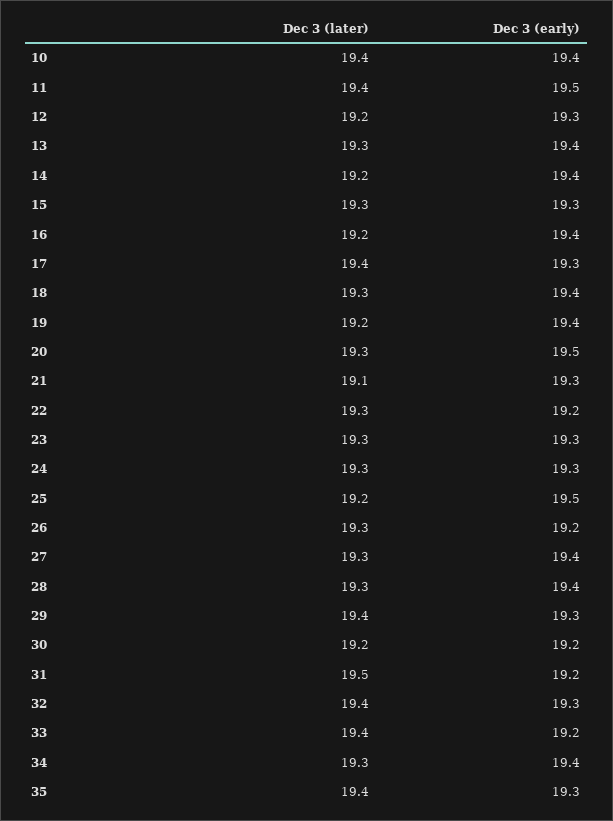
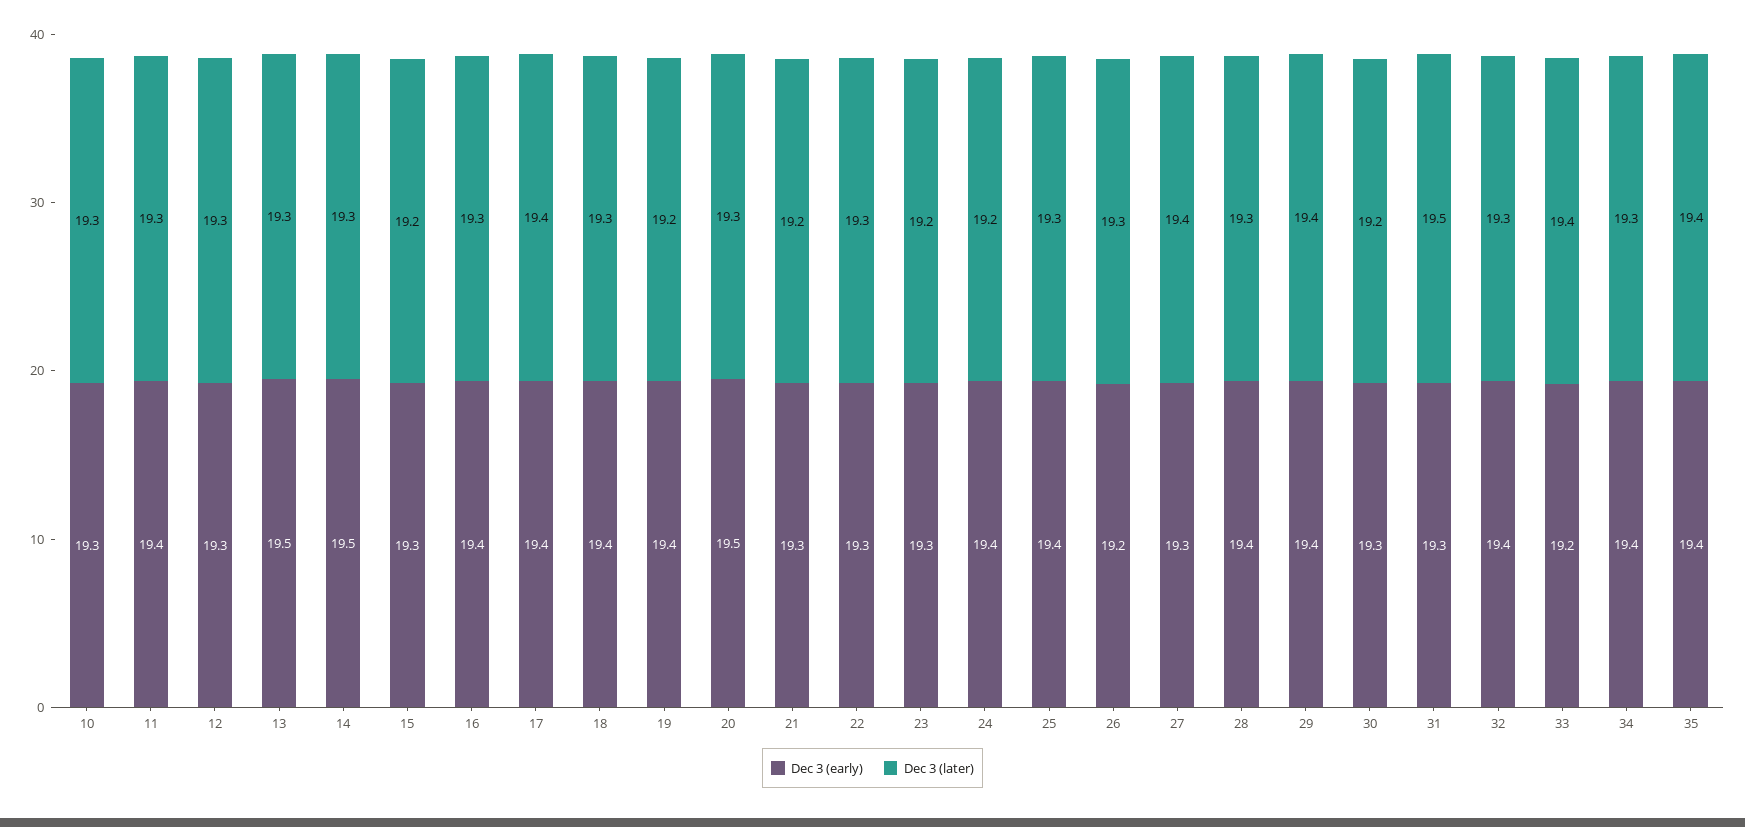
Dec 3 (later), 10: 19.4 -> 19.3
Dec 3 (early), 10: 19.4 -> 19.3
Dec 3 (later), 11: 19.4 -> 19.3
Dec 3 (early), 11: 19.5 -> 19.4
Dec 3 (later), 12: 19.2 -> 19.3
Dec 3 (early), 13: 19.4 -> 19.5
Dec 3 (later), 14: 19.2 -> 19.3
Dec 3 (early), 14: 19.4 -> 19.5
Dec 3 (later), 15: 19.3 -> 19.2
Dec 3 (later), 16: 19.2 -> 19.3
Dec 3 (early), 17: 19.3 -> 19.4
Dec 3 (later), 21: 19.1 -> 19.2
Dec 3 (early), 22: 19.2 -> 19.3
Dec 3 (later), 23: 19.3 -> 19.2
Dec 3 (later), 24: 19.3 -> 19.2
Dec 3 (early), 24: 19.3 -> 19.4
Dec 3 (later), 25: 19.2 -> 19.3
Dec 3 (early), 25: 19.5 -> 19.4
Dec 3 (later), 27: 19.3 -> 19.4
Dec 3 (early), 27: 19.4 -> 19.3
Dec 3 (early), 29: 19.3 -> 19.4
Dec 3 (early), 30: 19.2 -> 19.3
Dec 3 (early), 31: 19.2 -> 19.3
Dec 3 (later), 32: 19.4 -> 19.3
Dec 3 (early), 32: 19.3 -> 19.4
Dec 3 (early), 35: 19.3 -> 19.4

